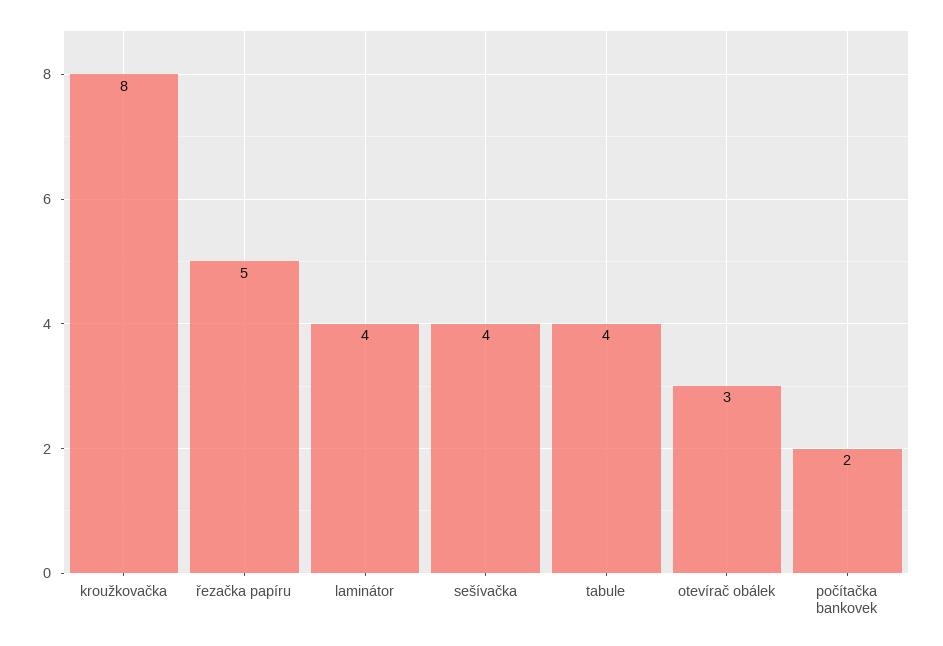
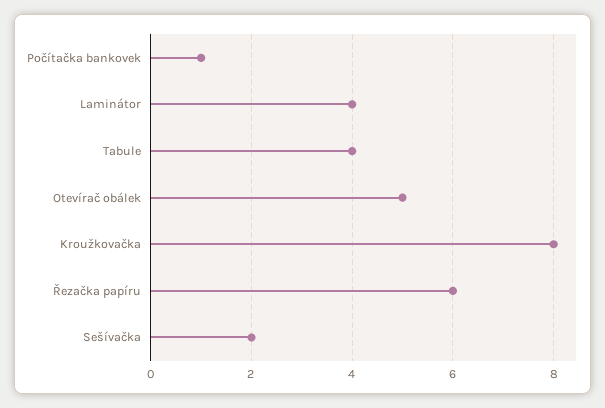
řezačka papíru: 5 -> 6
sešívačka: 4 -> 2
otevírač obálek: 3 -> 5
počítačka bankovek: 2 -> 1

